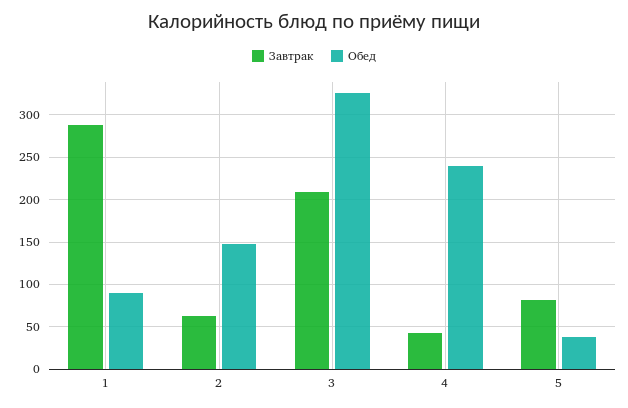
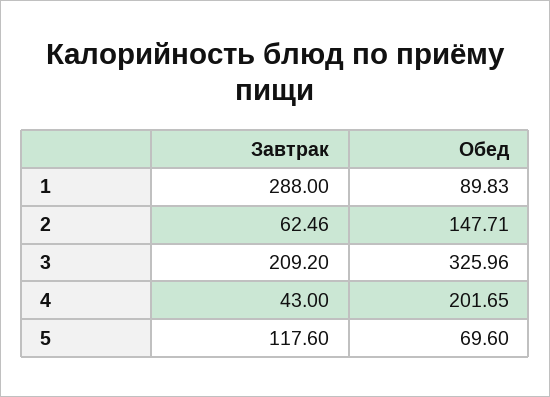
Обед, 4: 240 -> 201.65
Завтрак, 5: 80 -> 117.6
Обед, 5: 40 -> 69.6

